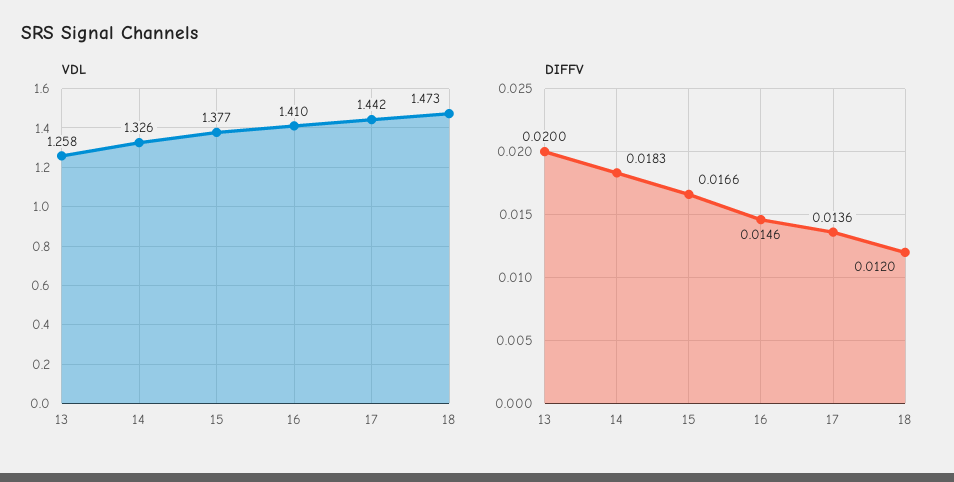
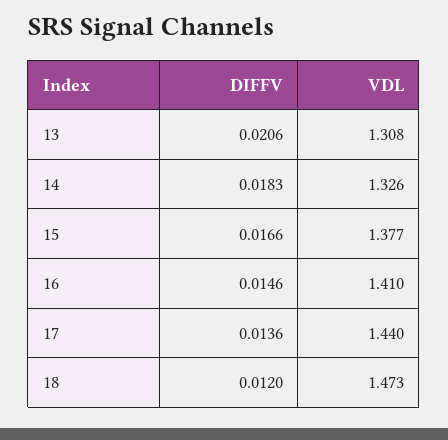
VDL, 13: 1.258 -> 1.308
VDL, 17: 1.442 -> 1.44
DIFFV, 13: 0.02 -> 0.0206

